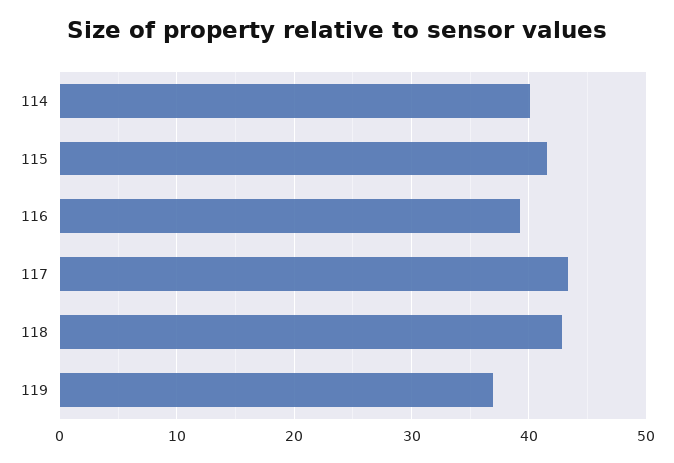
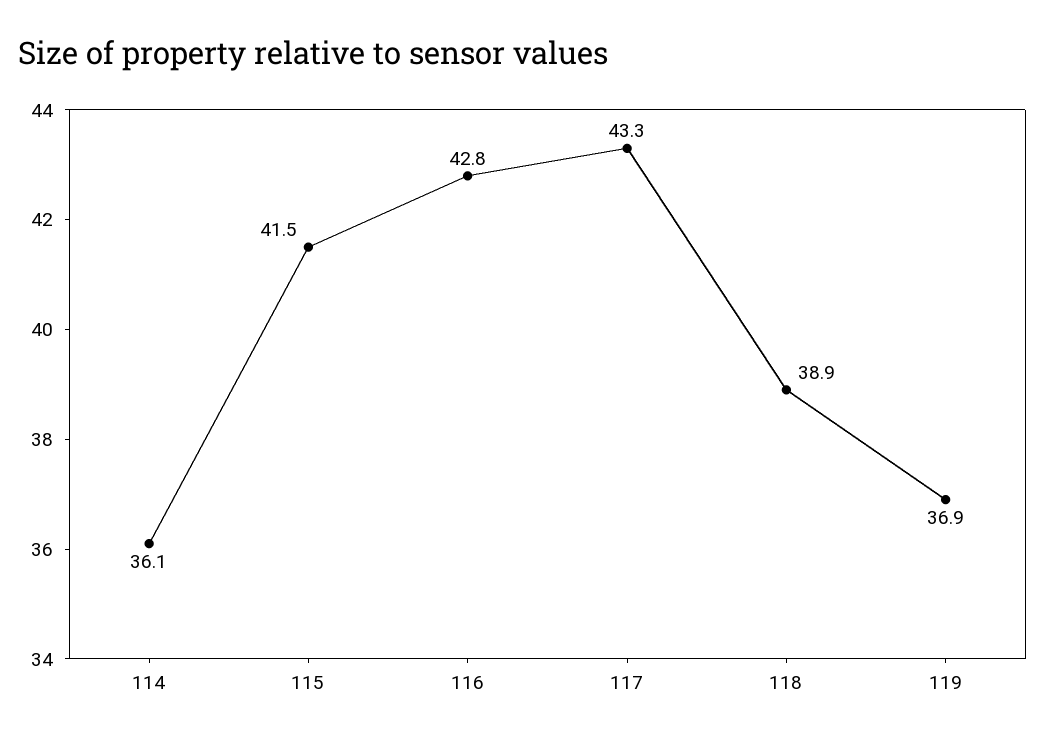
114: 40 -> 36.1
116: 39 -> 42.8
118: 43 -> 38.9

